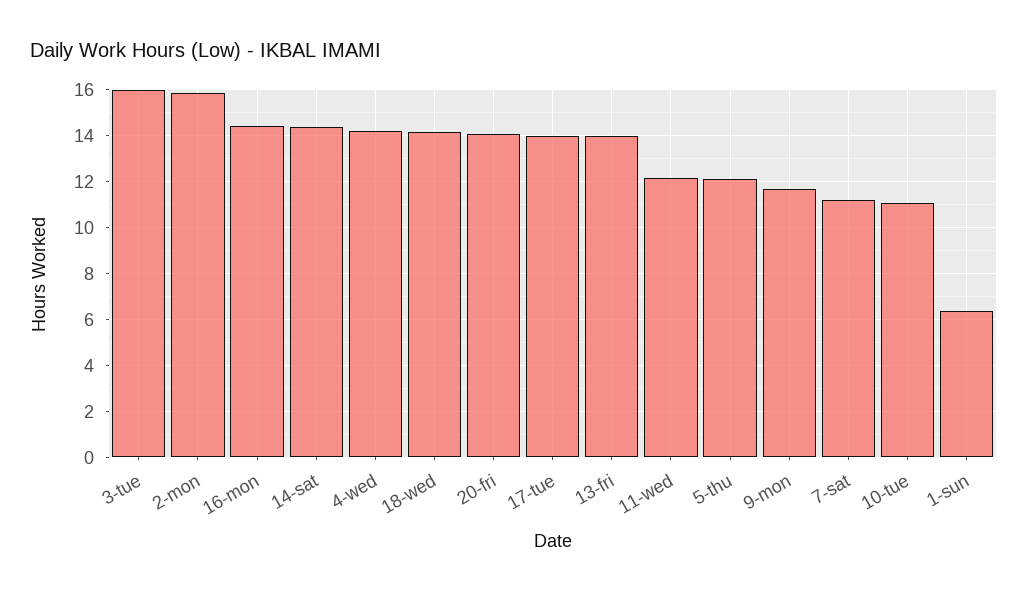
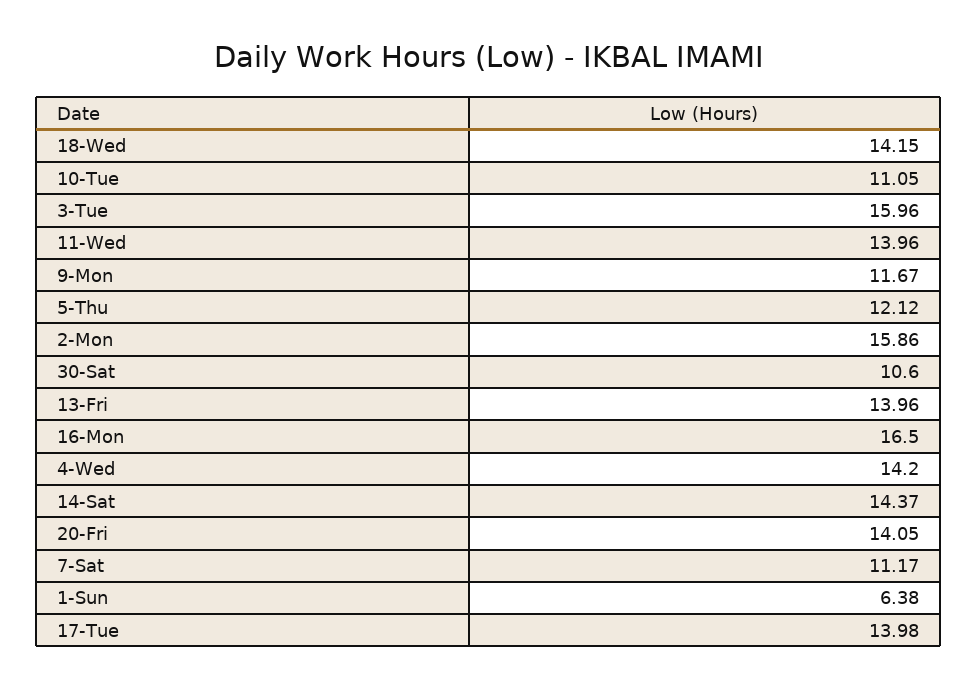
16-mon: 14.5 -> 16.5
11-wed: 12 -> 13.96
30-Sat: none -> 10.6

